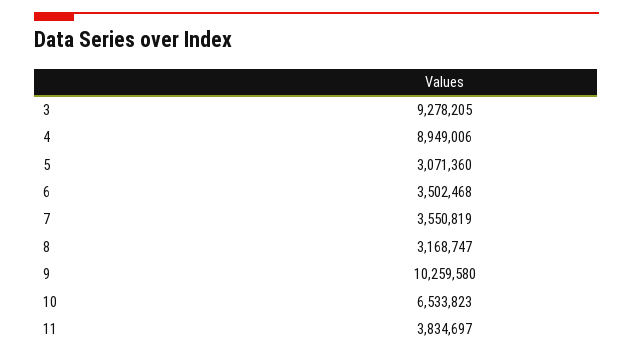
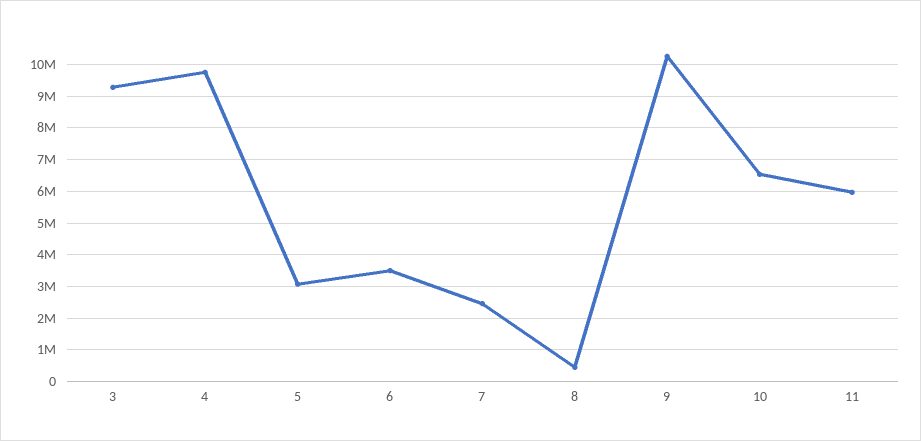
4: 8949006 -> 9800000
7: 3550819 -> 2400000
8: 3168747 -> 400000
11: 3834697 -> 6000000

